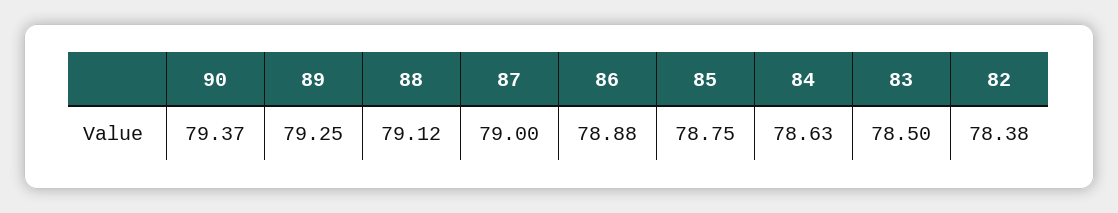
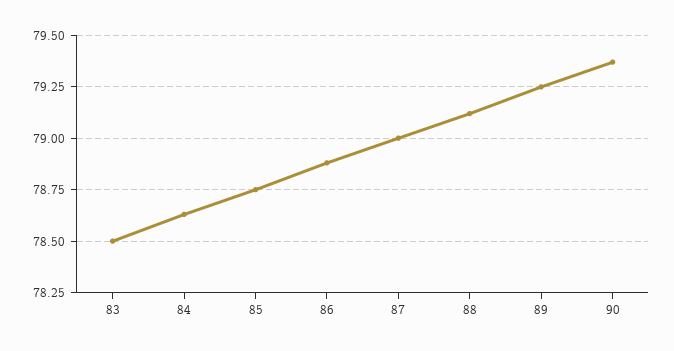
82: 78.38 -> none

